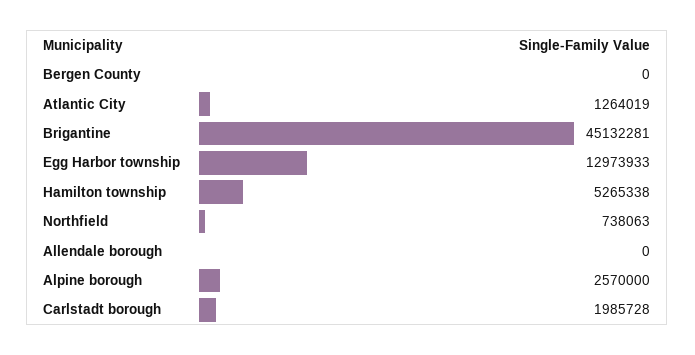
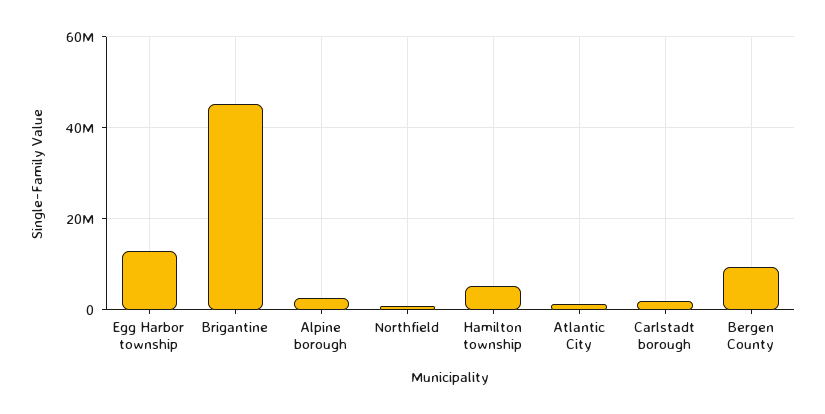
Bergen County: 0 -> 10000000
Allendale borough: 0 -> none

